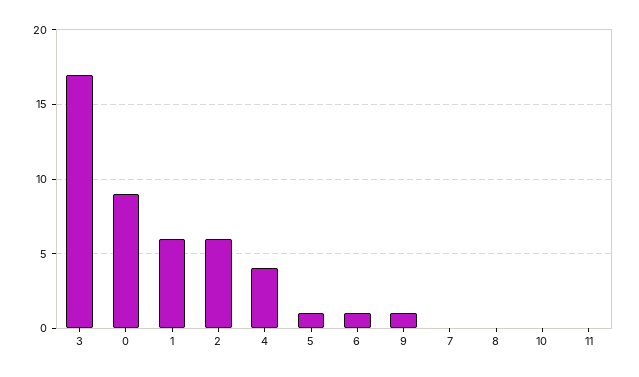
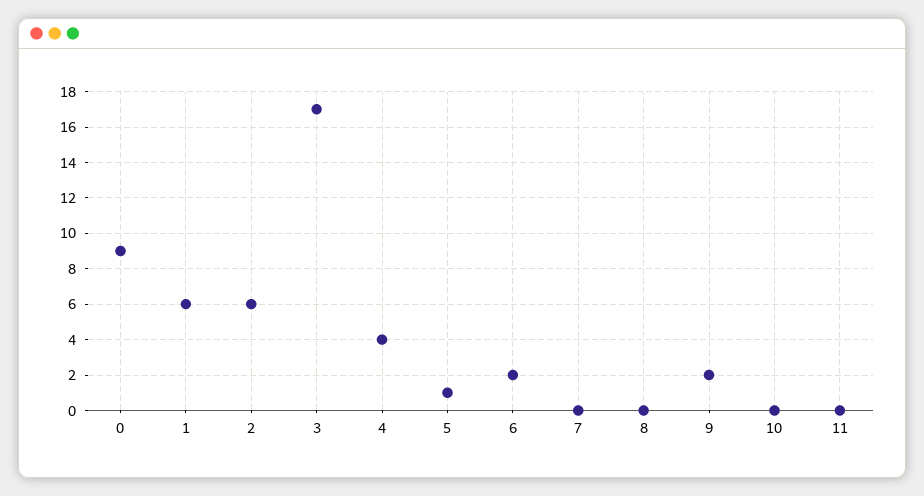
6: 1 -> 2
9: 1 -> 2

